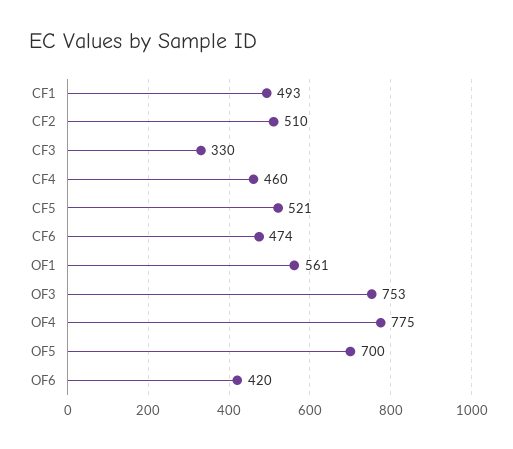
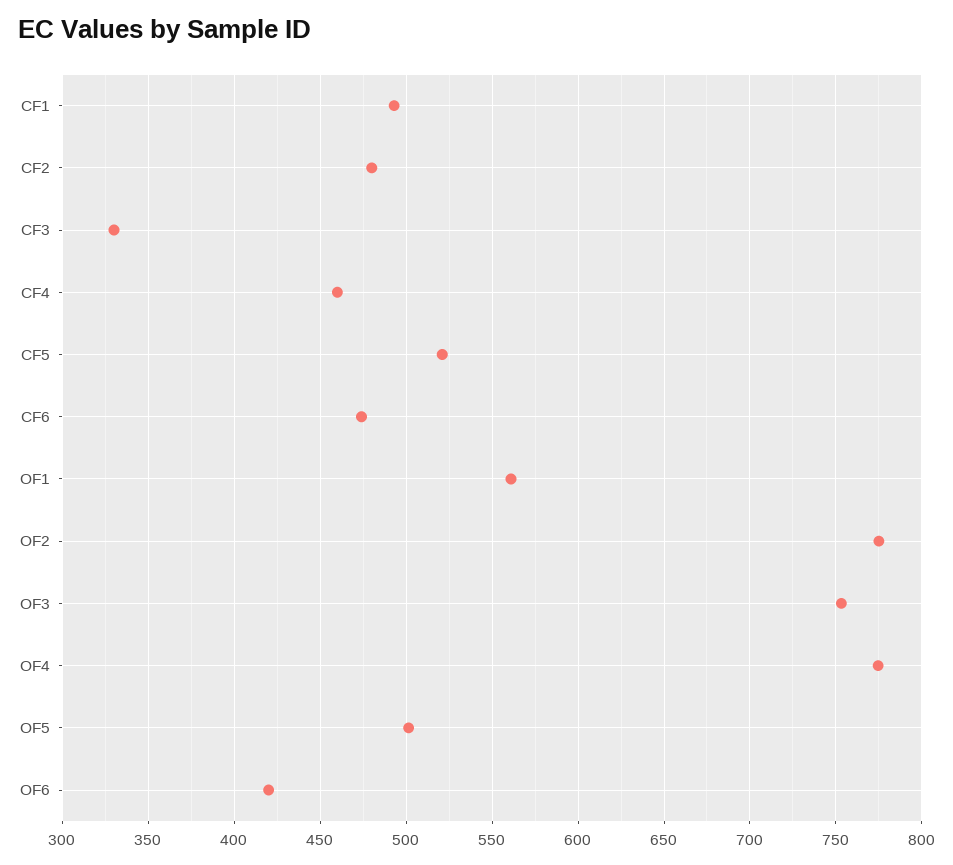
CF2: 510 -> 480
OF5: 700 -> 500
OF2: none -> 775

